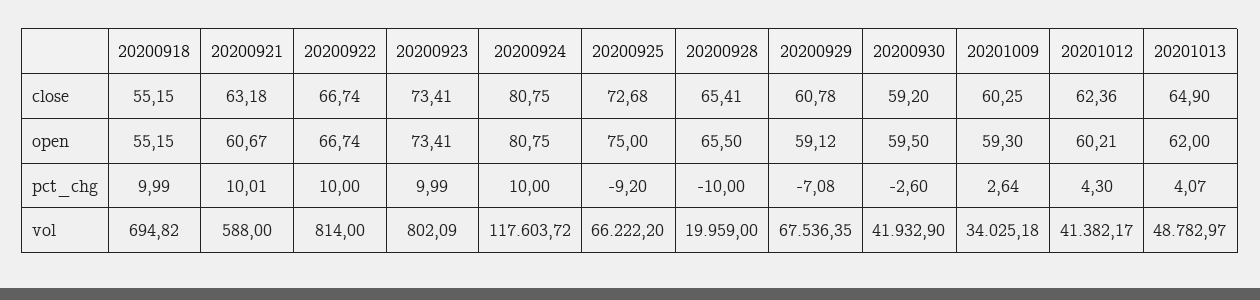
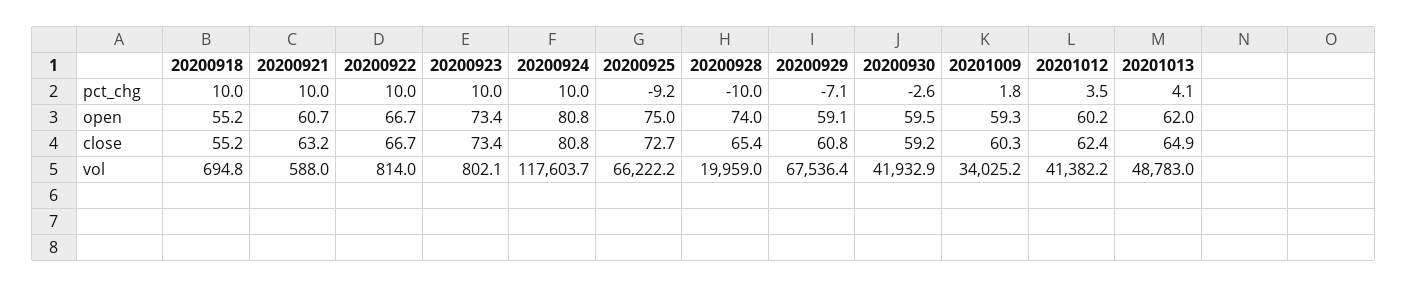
20200928, open: 65.5 -> 74
20201009, pct_chg: 2.64 -> 1.8
20201012, pct_chg: 4.3 -> 3.5

